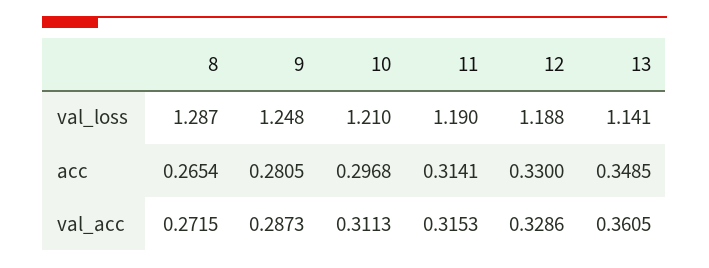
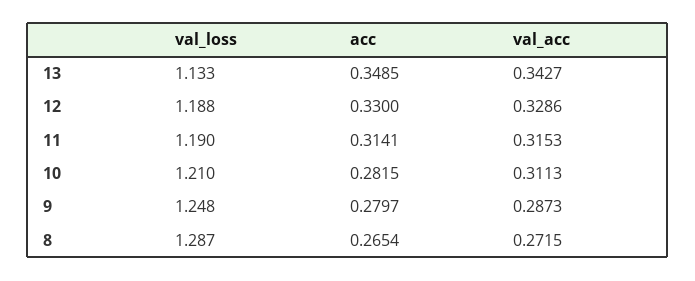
13, val_loss: 1.141 -> 1.133
9, acc: 0.2805 -> 0.2797
10, acc: 0.2968 -> 0.2815
13, val_acc: 0.3605 -> 0.3427

